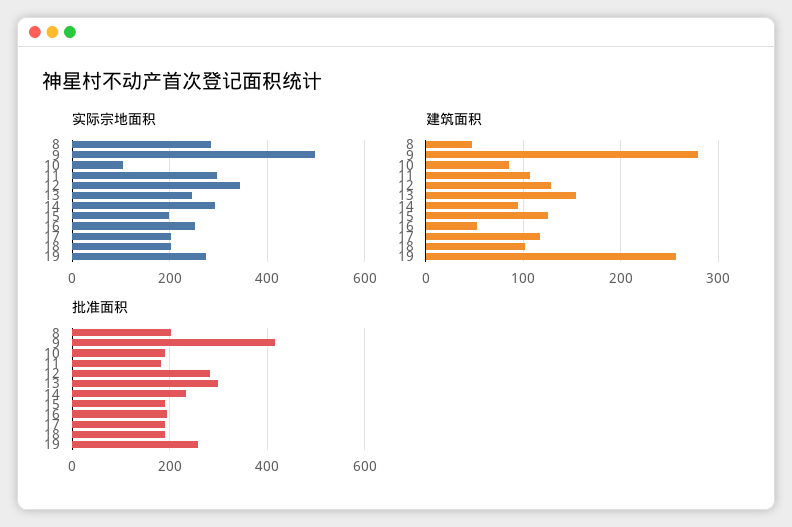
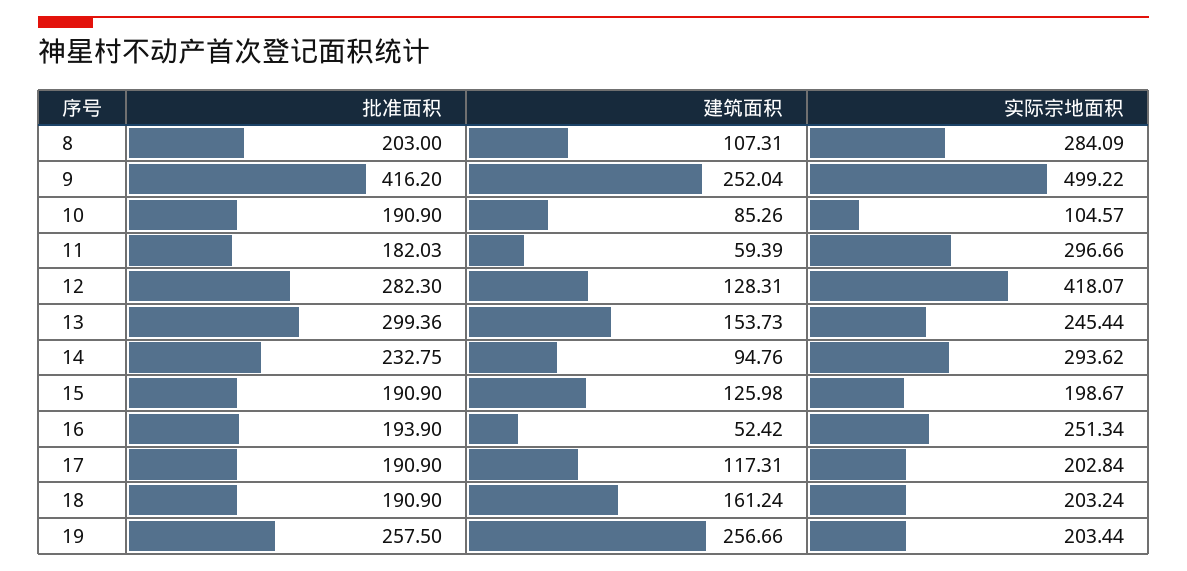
实际宗地面积, 12: 340 -> 418.07
实际宗地面积, 19: 280 -> 203.44
建筑面积, 8: 50 -> 107.31
建筑面积, 9: 280 -> 252.04
建筑面积, 11: 110 -> 59.39
建筑面积, 18: 100 -> 161.24

